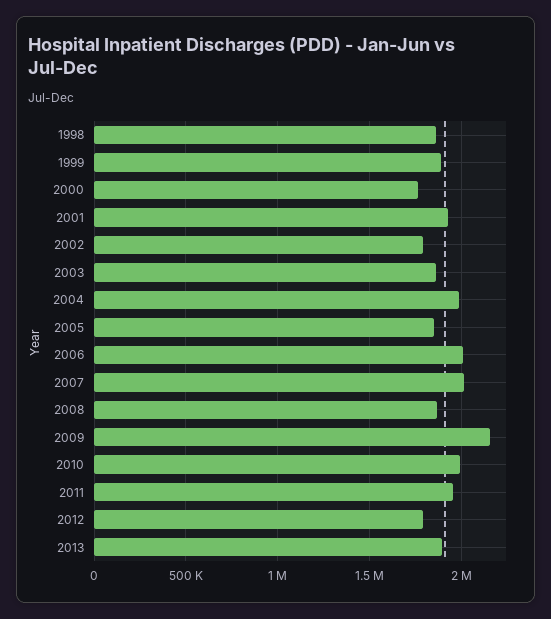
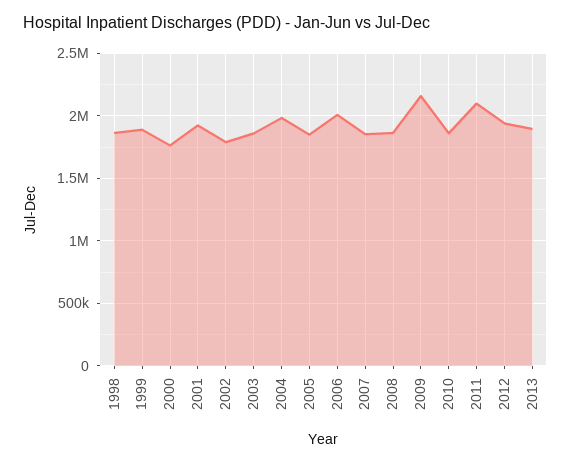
2007: 2000000 -> 1850000
2010: 2000000 -> 1850000
2011: 1950000 -> 2100000
2012: 1800000 -> 1950000

